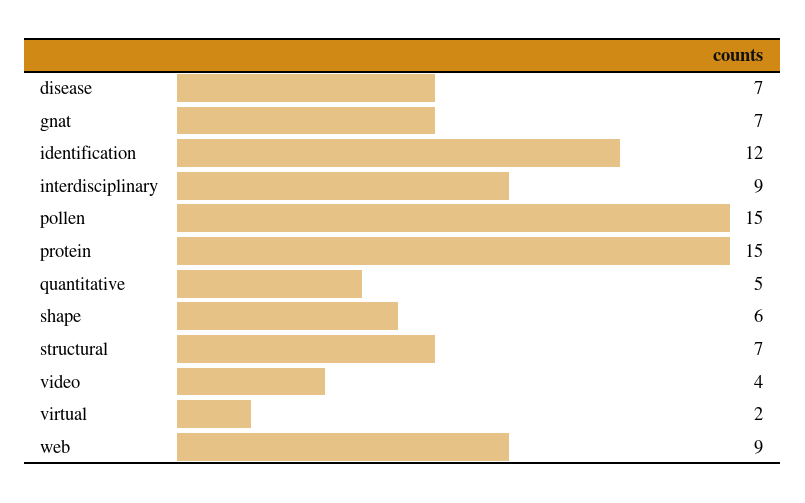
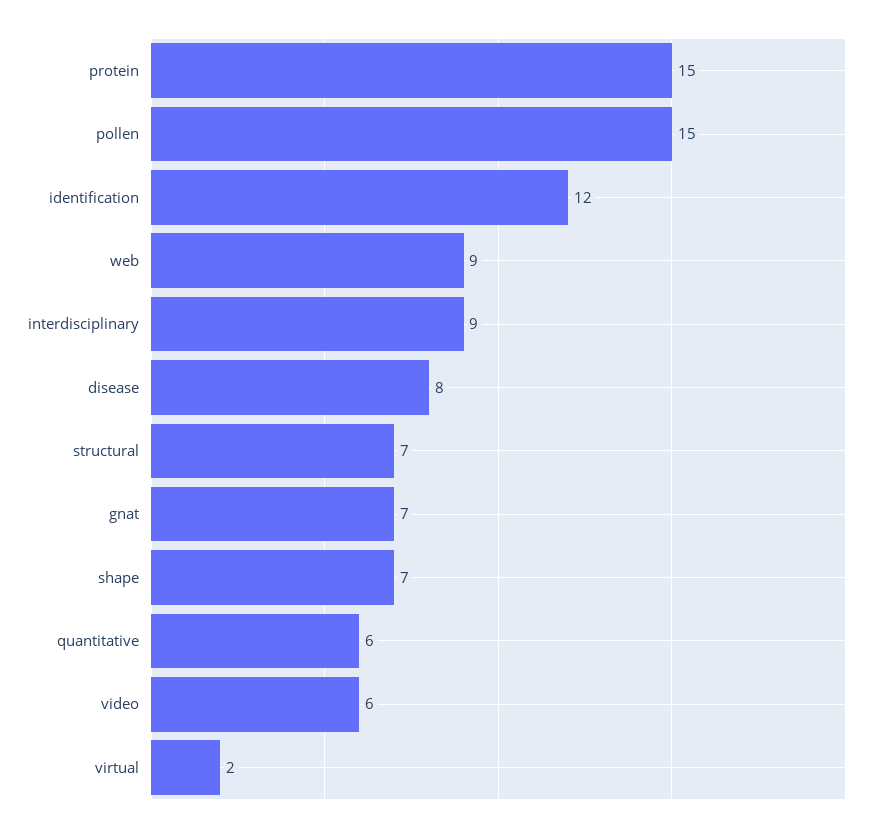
disease: 7 -> 8
quantitative: 5 -> 6
shape: 6 -> 7
video: 4 -> 6

